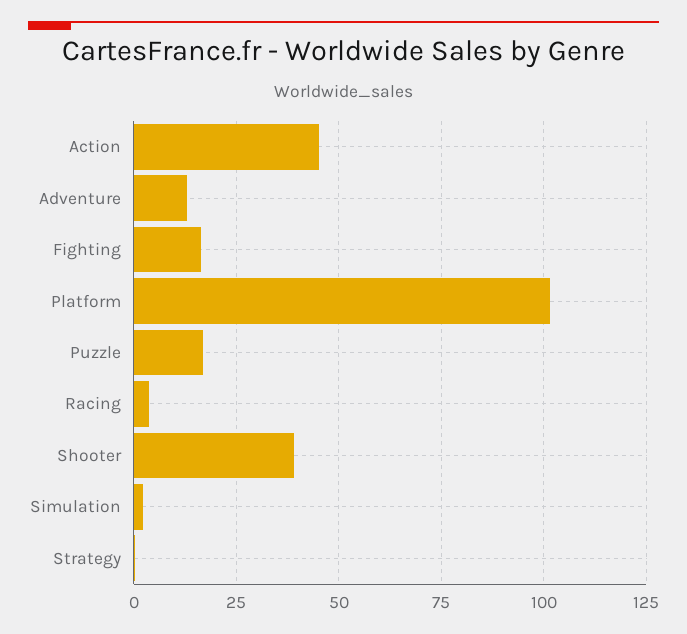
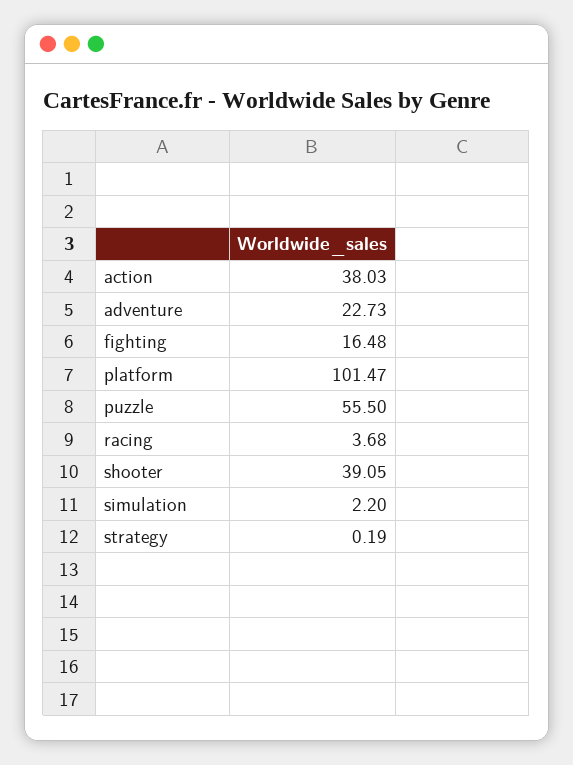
Action: 45 -> 38.03
Adventure: 12.5 -> 22.73
Puzzle: 17.5 -> 55.5

